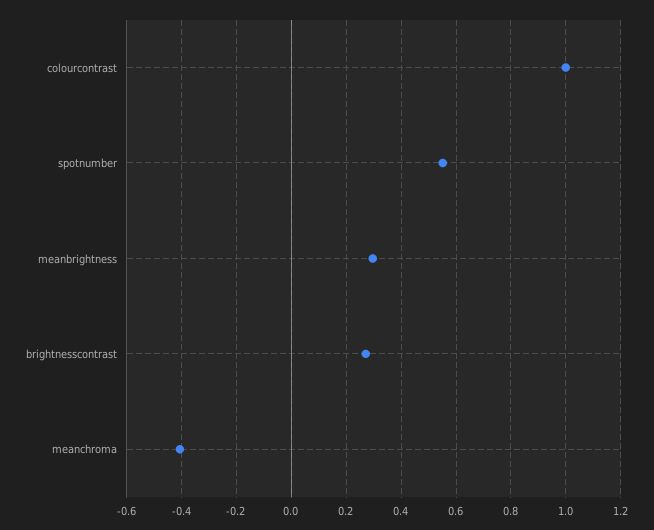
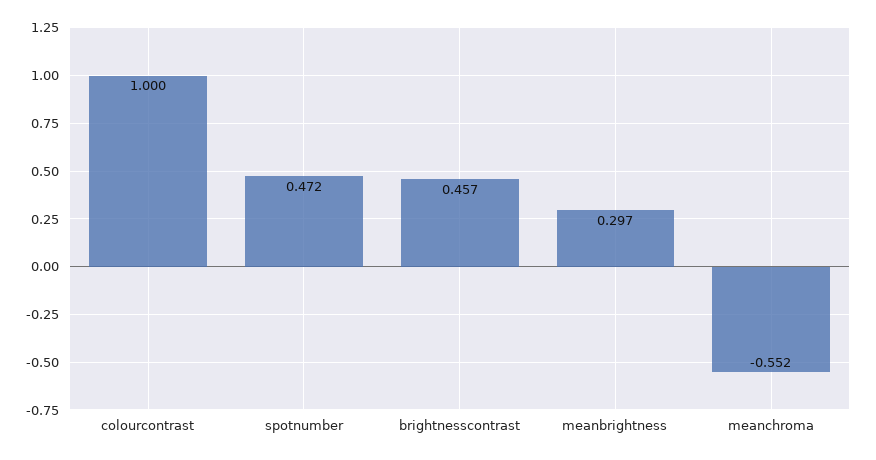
spotnumber: 0.55 -> 0.472
brightnesscontrast: 0.275 -> 0.457
meanchroma: -0.4 -> -0.552

